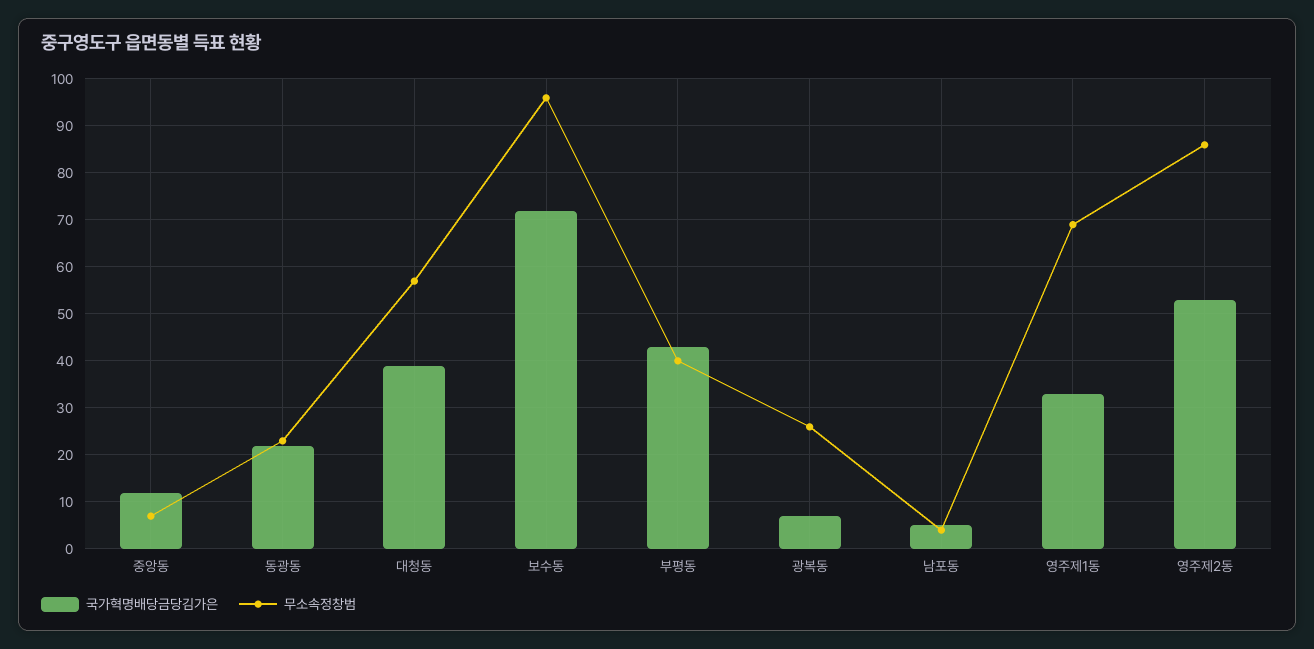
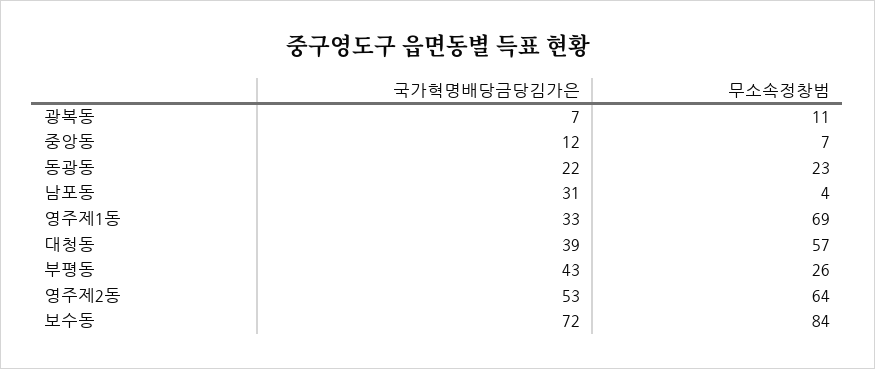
무소속정창범, 보수동: 95 -> 84
무소속정창범, 부평동: 40 -> 26
무소속정창범, 광복동: 25 -> 11
국가혁명배당금당김가은, 남포동: 5 -> 31
무소속정창범, 영주제2동: 85 -> 64

